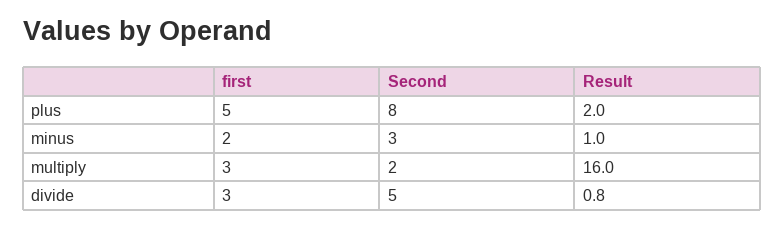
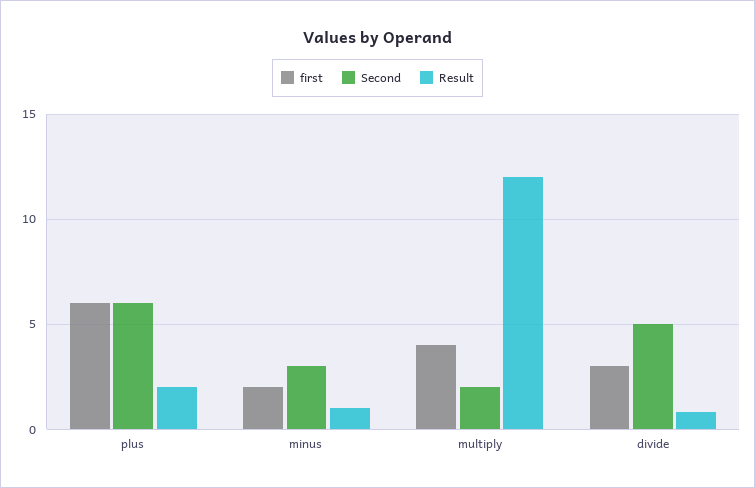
first, plus: 5 -> 6
Second, plus: 8 -> 6
first, multiply: 3 -> 4
Result, multiply: 16 -> 12

